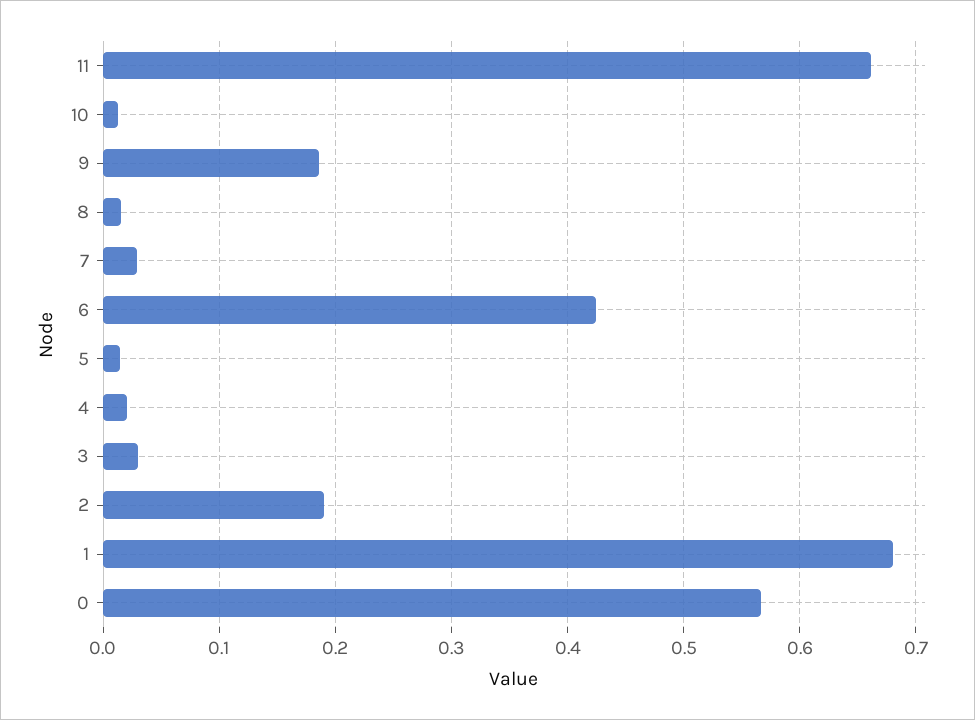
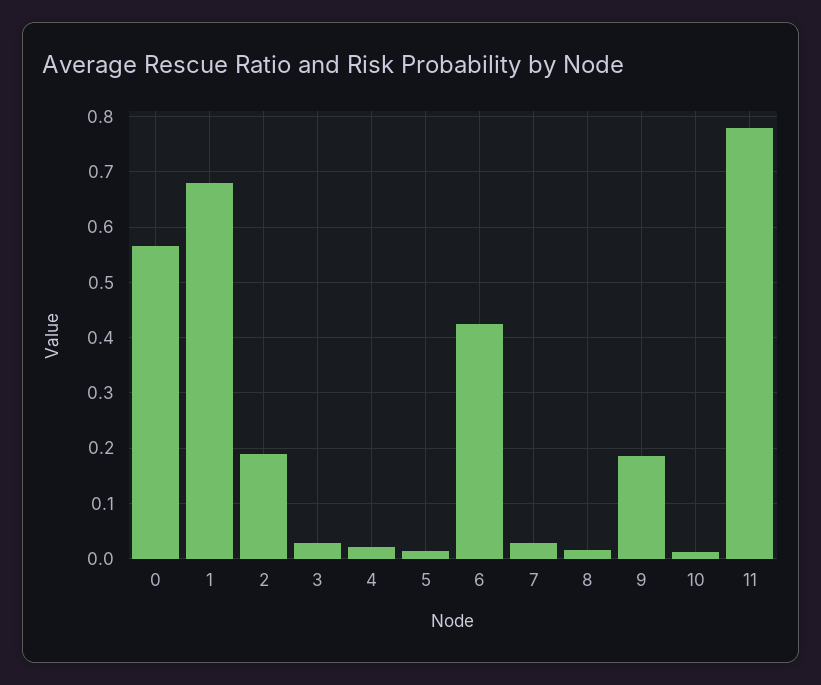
11: 0.66 -> 0.78

